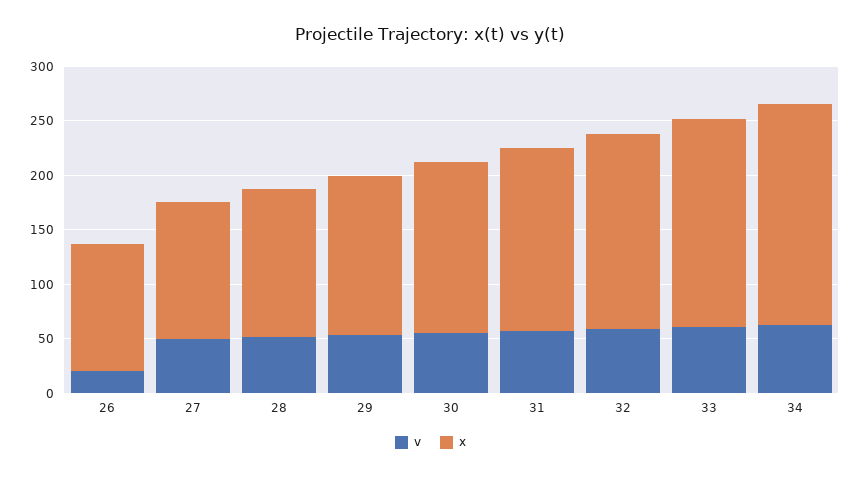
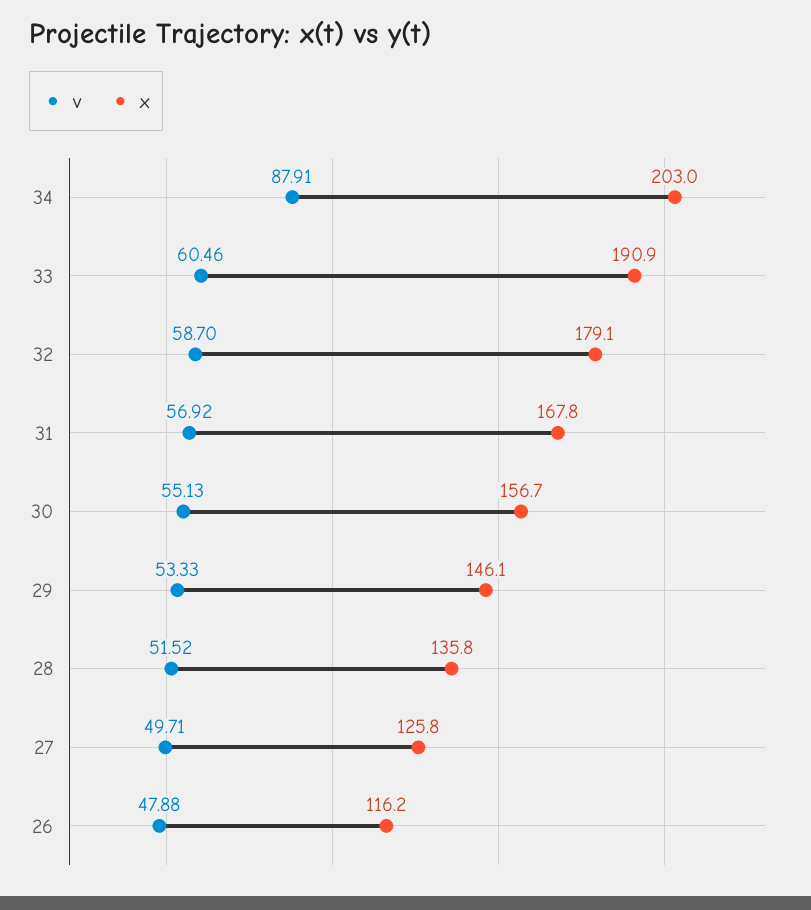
v, 26: 20 -> 47.88
v, 34: 60 -> 87.91

